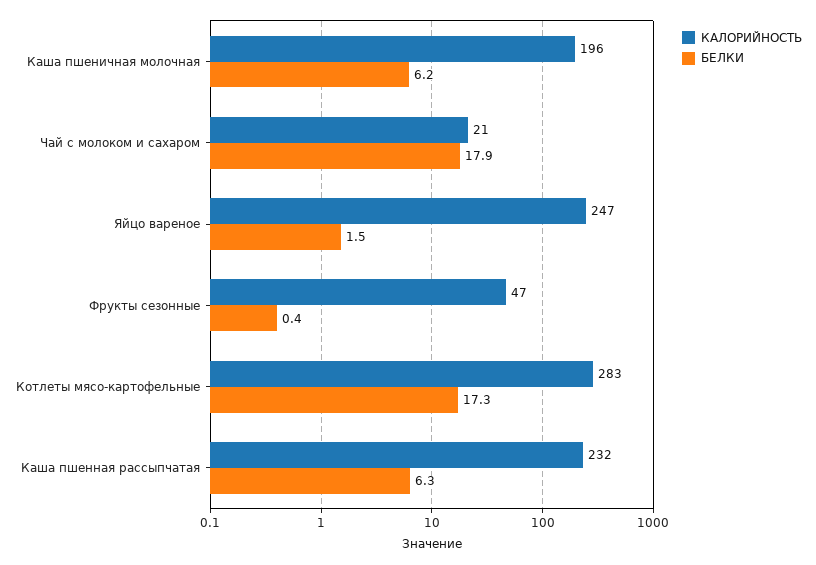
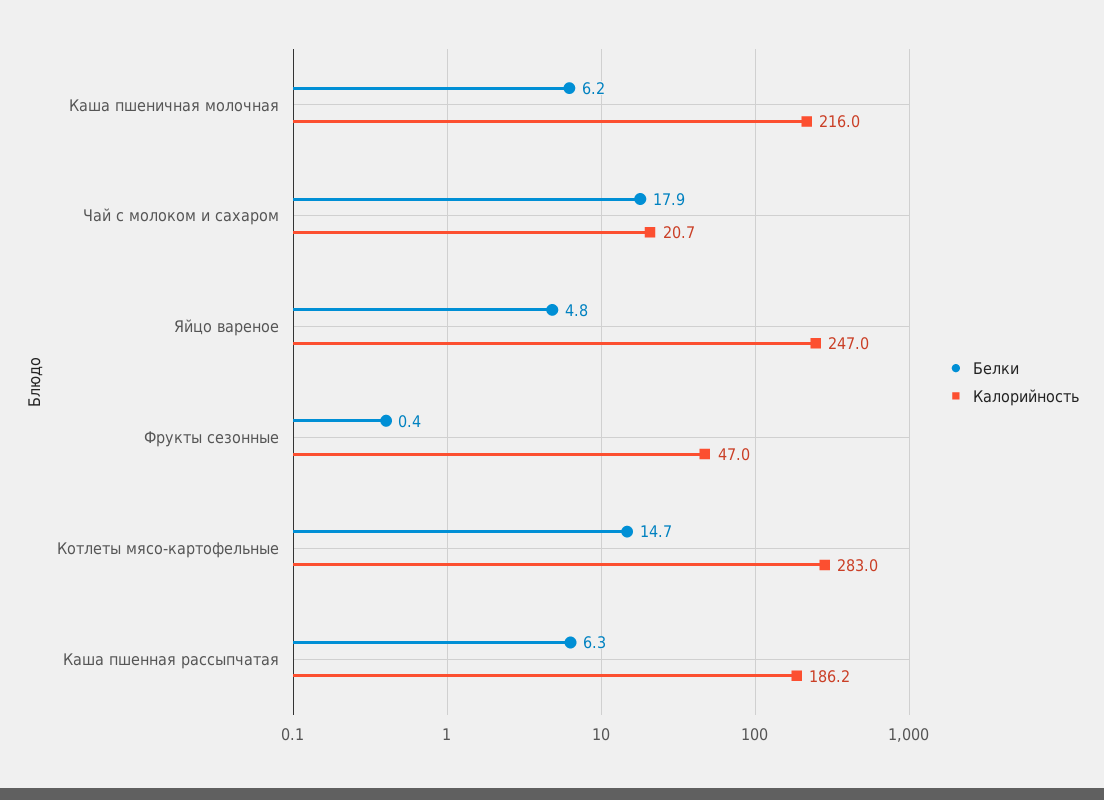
КАЛОРИЙНОСТЬ, Каша пшеничная молочная: 196 -> 216
БЕЛКИ, Яйцо вареное: 1.5 -> 4.8
БЕЛКИ, Котлеты мясо-картофельные: 17.3 -> 14.7
КАЛОРИЙНОСТЬ, Каша пшенная рассыпчатая: 232 -> 186.2

